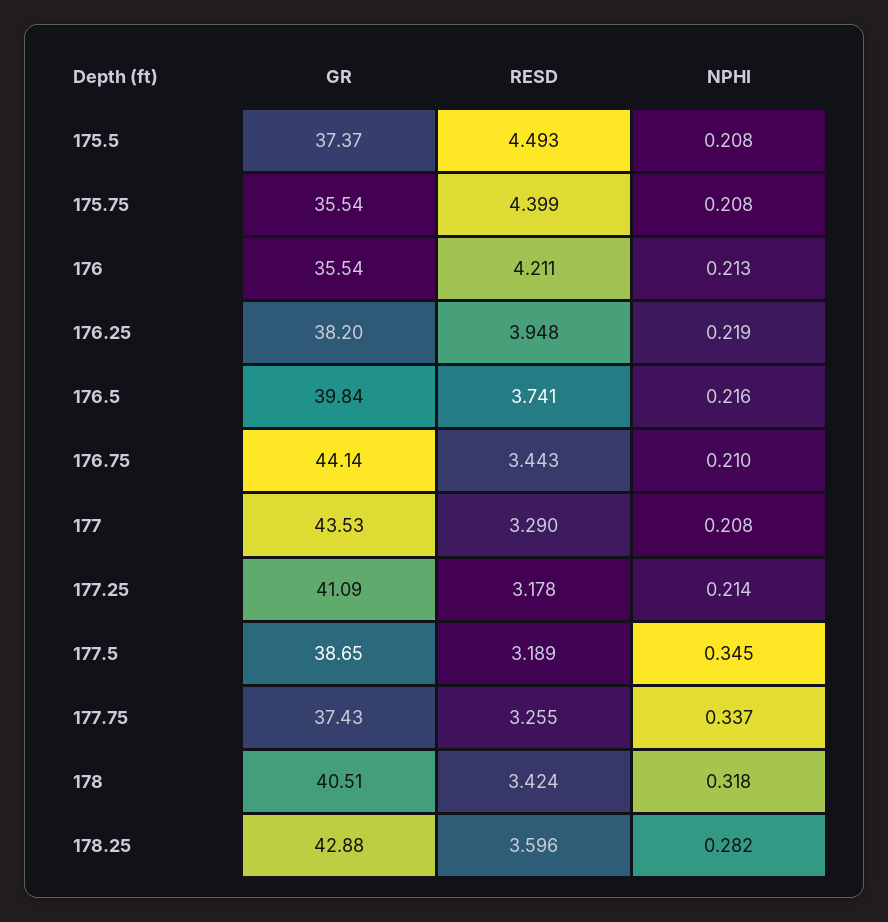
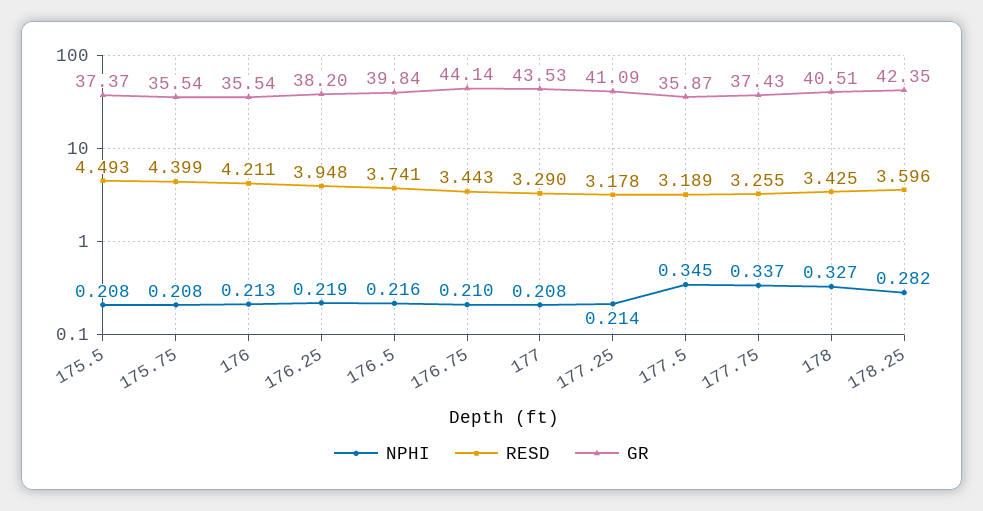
GR, 177.5: 38.65 -> 35.87
RESD, 178: 3.424 -> 3.425
NPHI, 178: 0.318 -> 0.327
GR, 178.25: 42.88 -> 42.35

